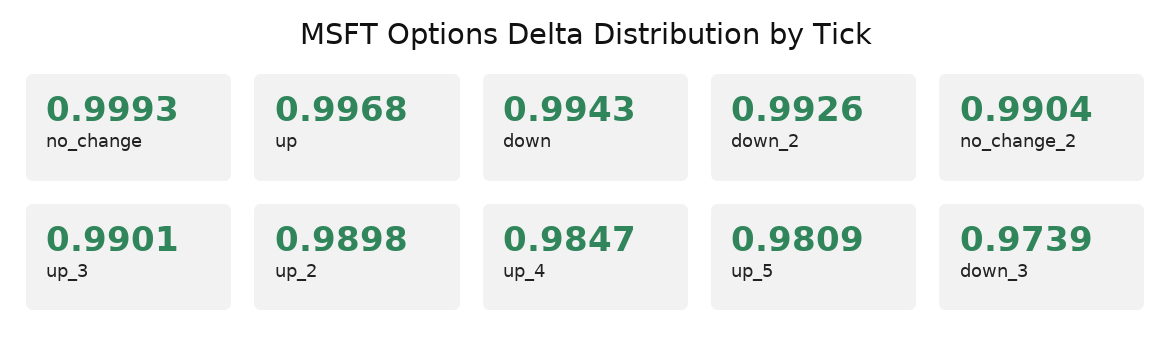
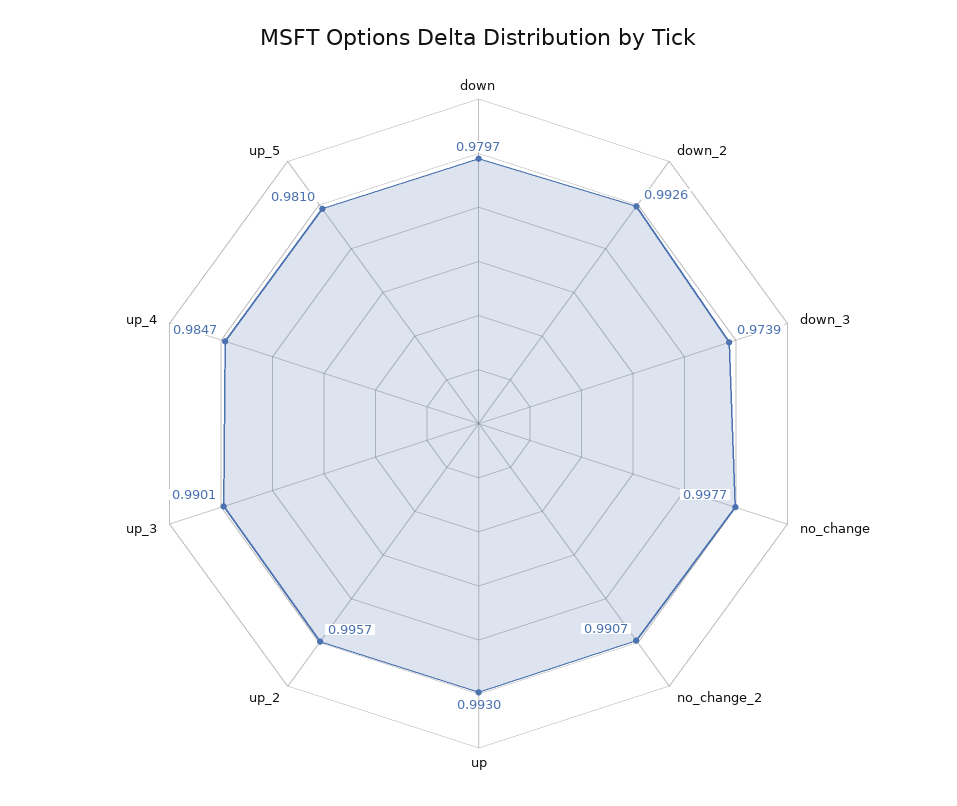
no_change: 0.9993 -> 0.9977
up: 0.9968 -> 0.993
down: 0.9943 -> 0.9797
no_change_2: 0.9904 -> 0.9907
up_2: 0.9898 -> 0.9957
up_5: 0.9809 -> 0.981

